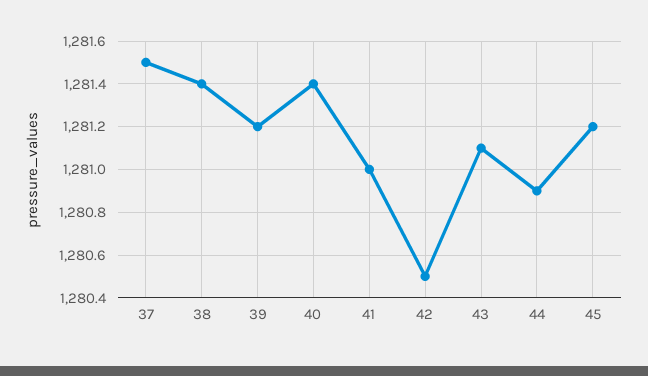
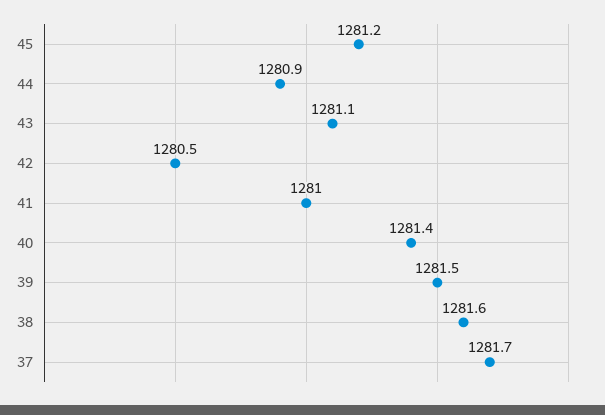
37: 1281.5 -> 1281.7
38: 1281.4 -> 1281.6
39: 1281.2 -> 1281.5

